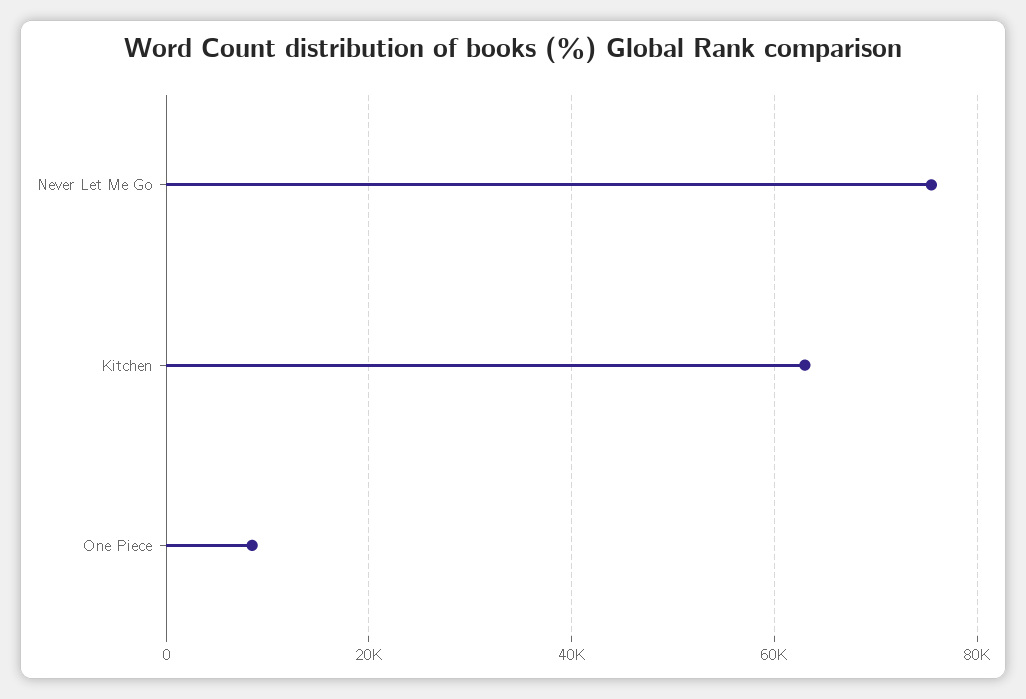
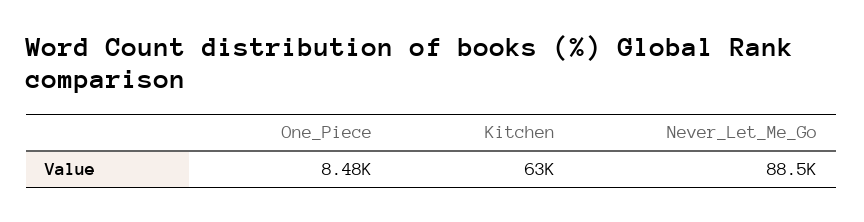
Never Let Me Go: 76000 -> 88500

